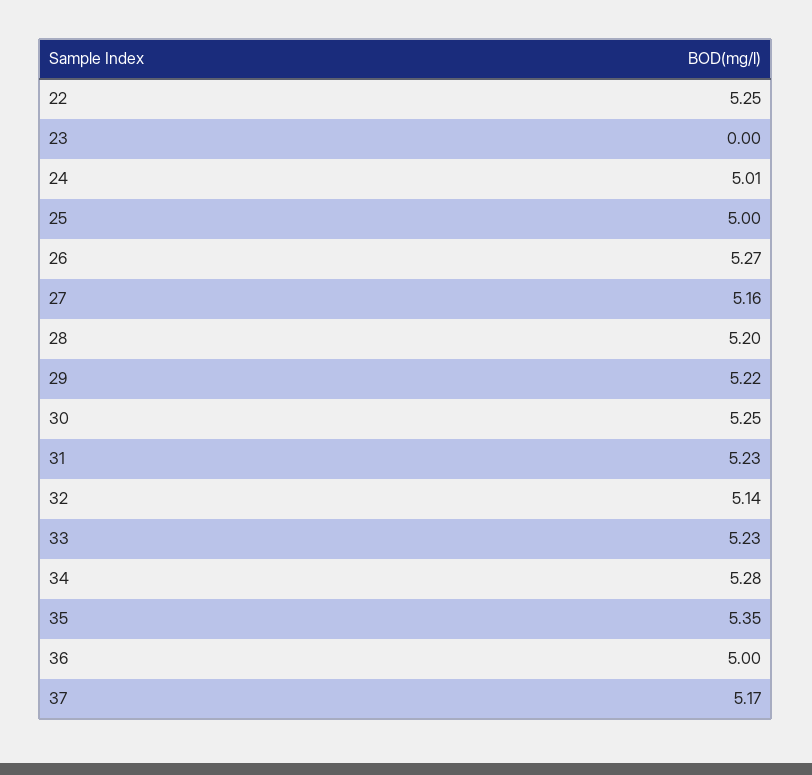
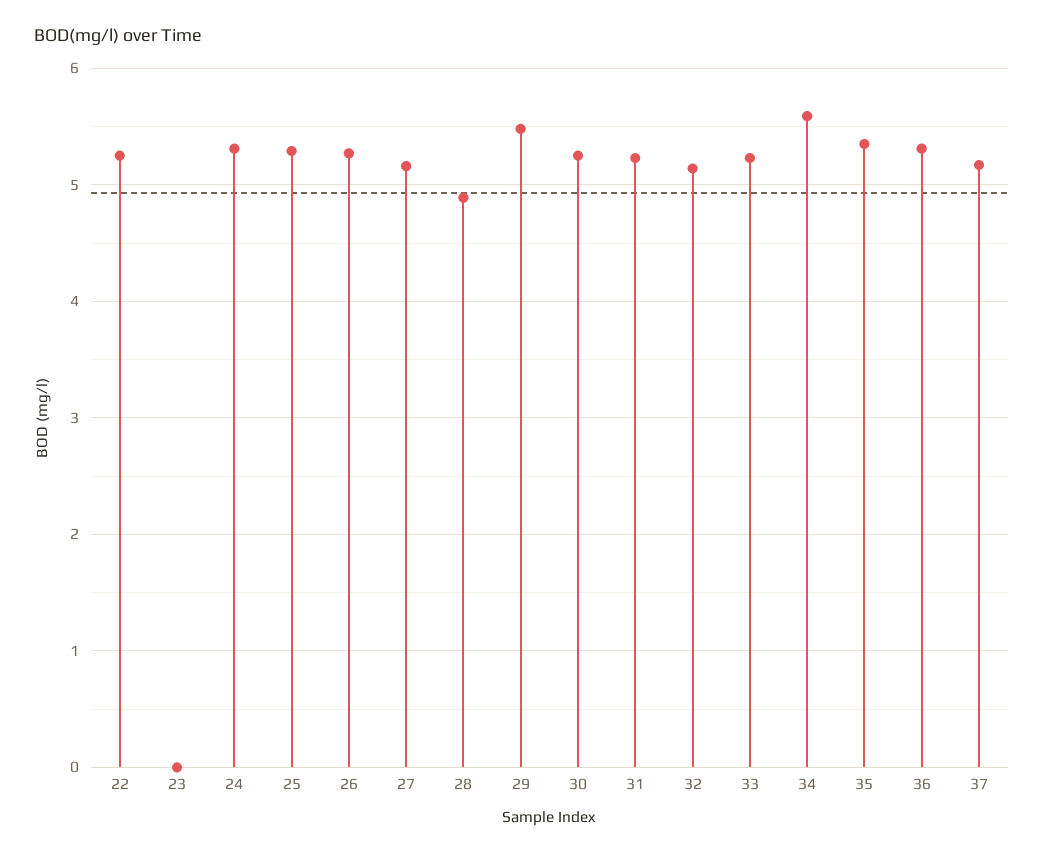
24: 5.01 -> 5.3
25: 5 -> 5.3
28: 5.2 -> 4.9
29: 5.22 -> 5.5
34: 5.28 -> 5.6
36: 5 -> 5.3

